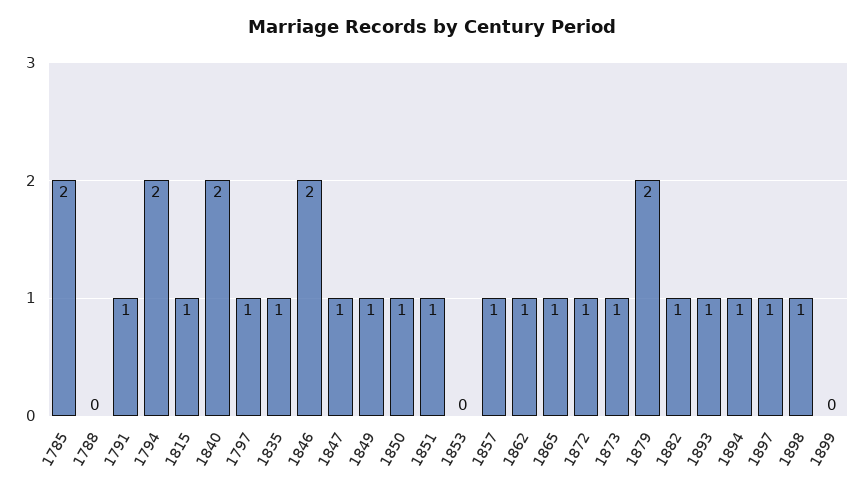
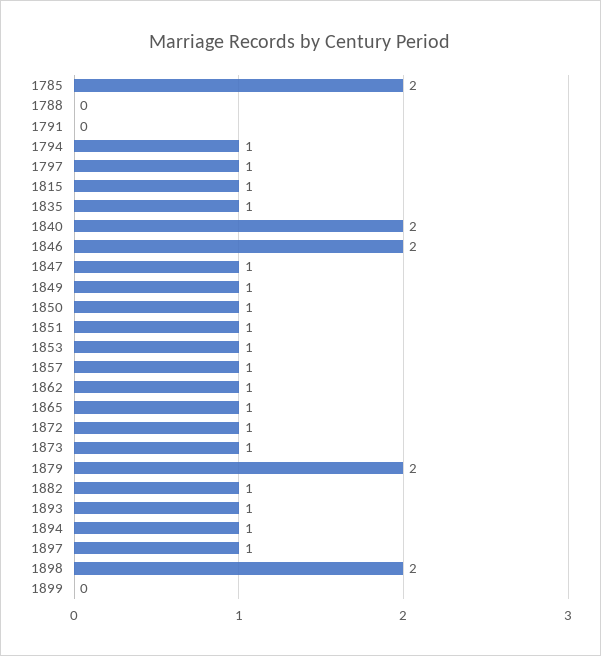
1791: 1 -> 0
1794: 2 -> 1
1853: 0 -> 1
1898: 1 -> 2

